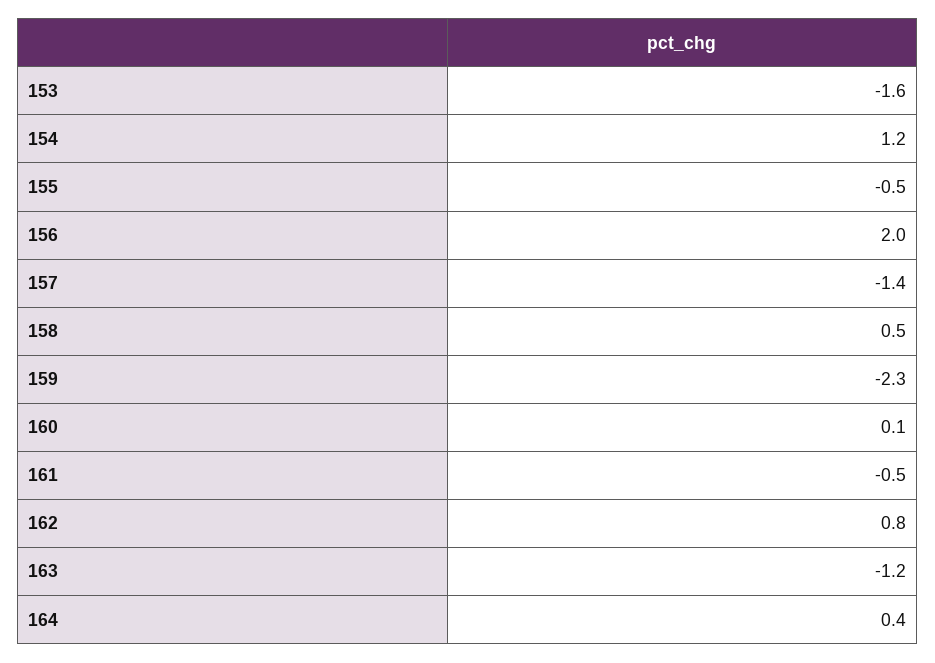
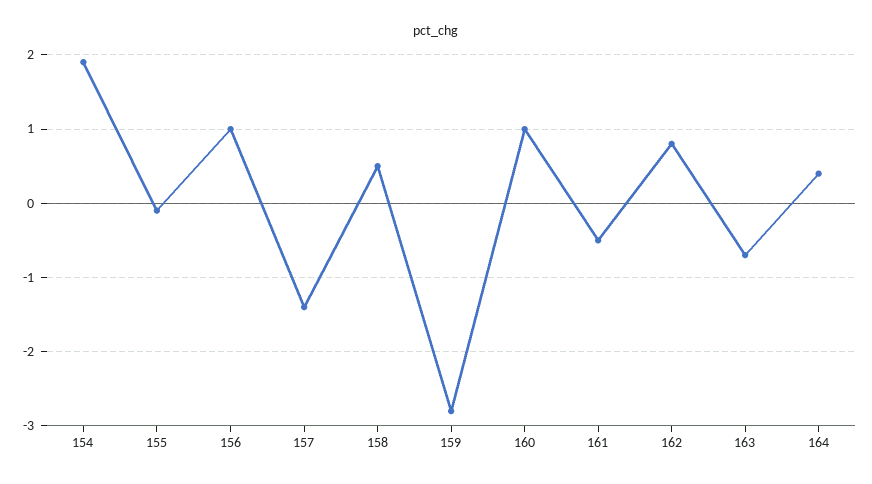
153: -1.6 -> none
154: 1.2 -> 1.9
155: -0.5 -> -0.1
156: 2 -> 1
159: -2.3 -> -2.8
160: 0.1 -> 1
163: -1.2 -> -0.7

